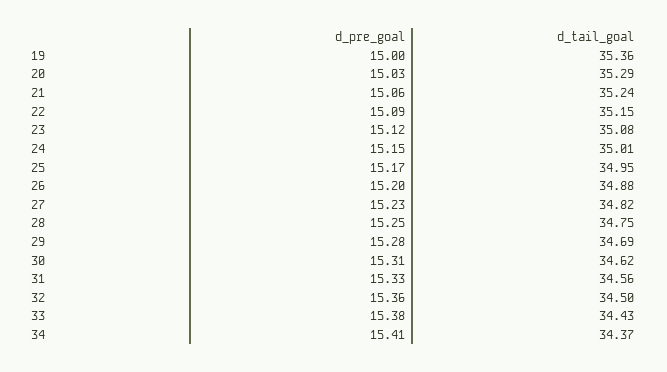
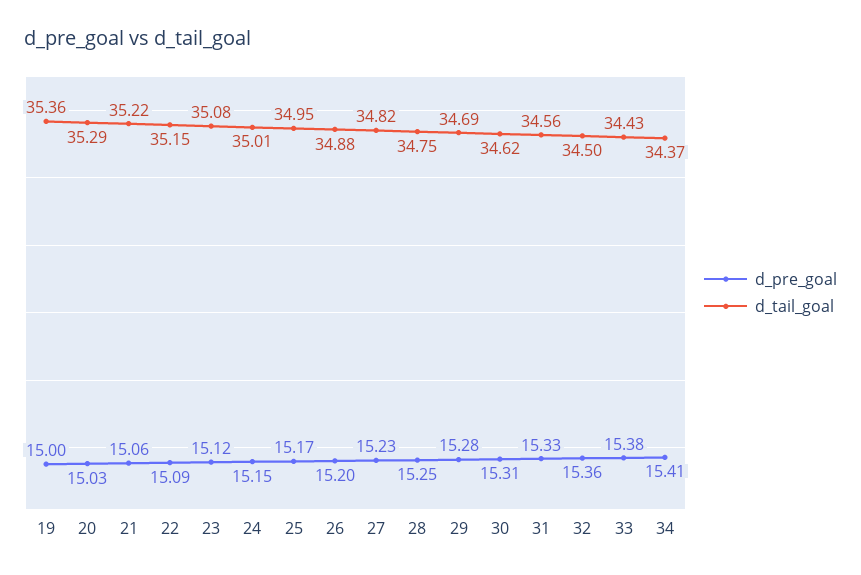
d_tail_goal, 21: 35.24 -> 35.22

